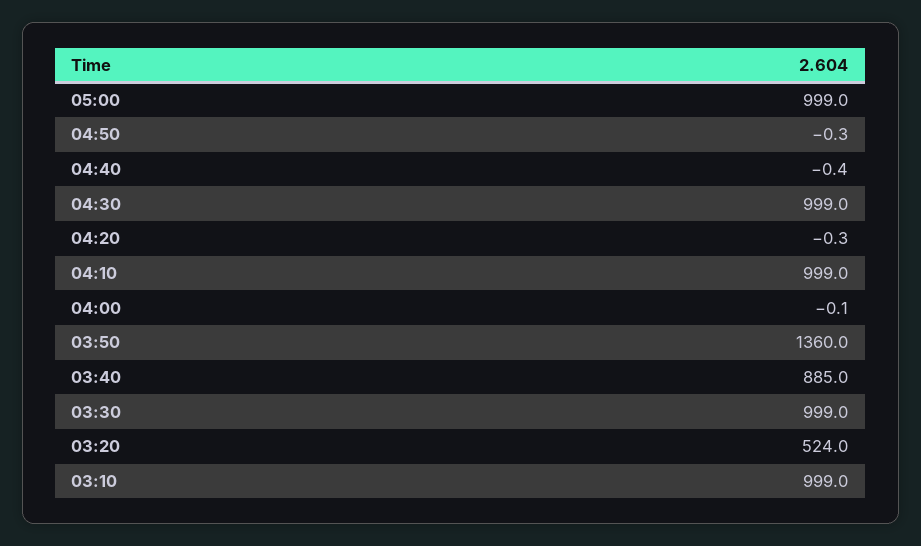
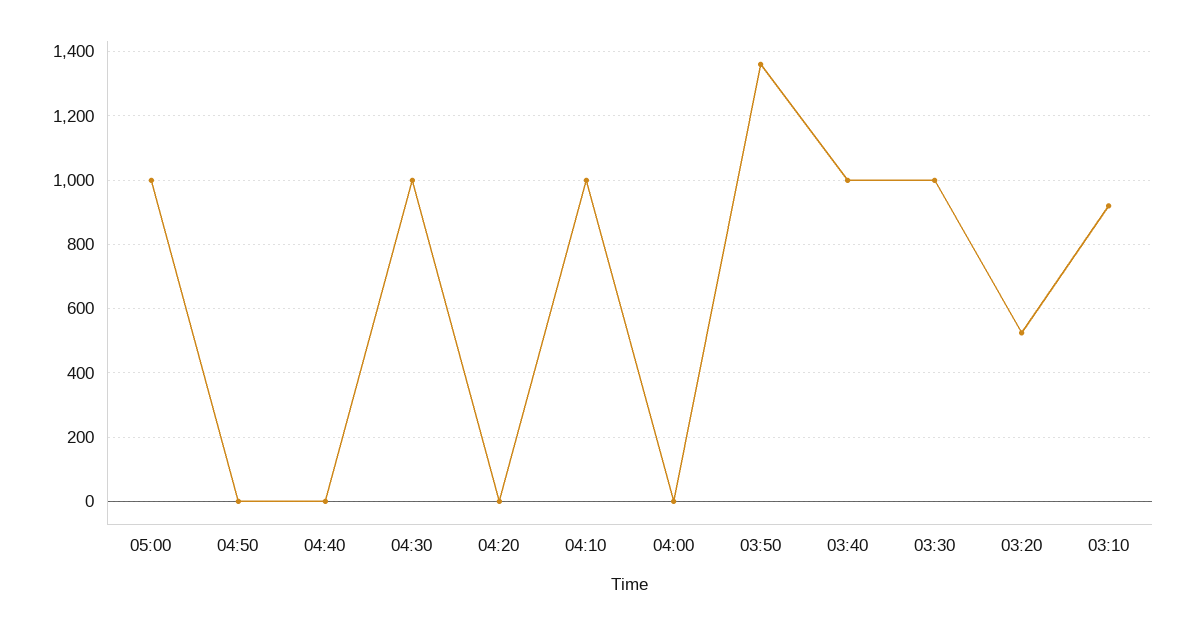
03:40: 885 -> 1000
03:10: 999 -> 920

